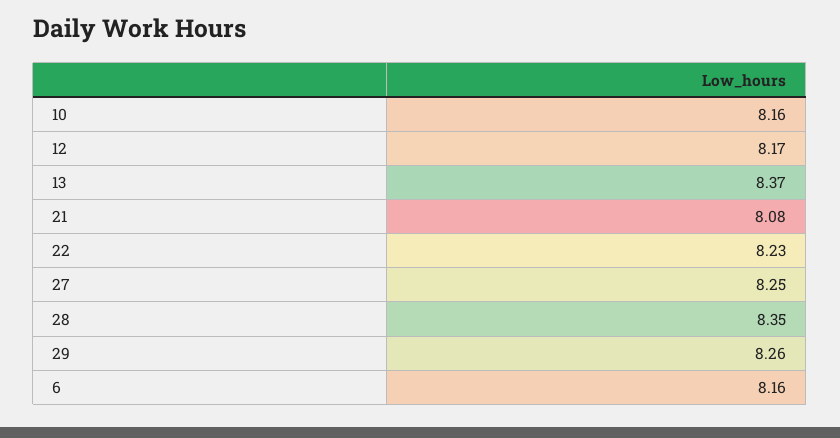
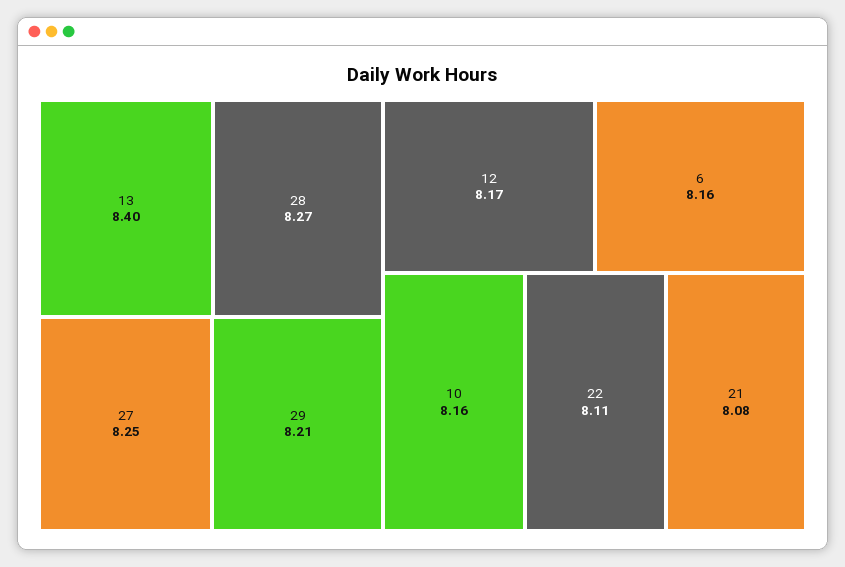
13: 8.37 -> 8.4
22: 8.23 -> 8.11
28: 8.35 -> 8.27
29: 8.26 -> 8.21

